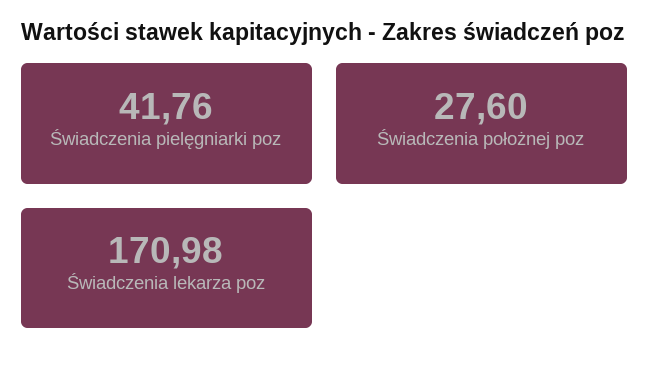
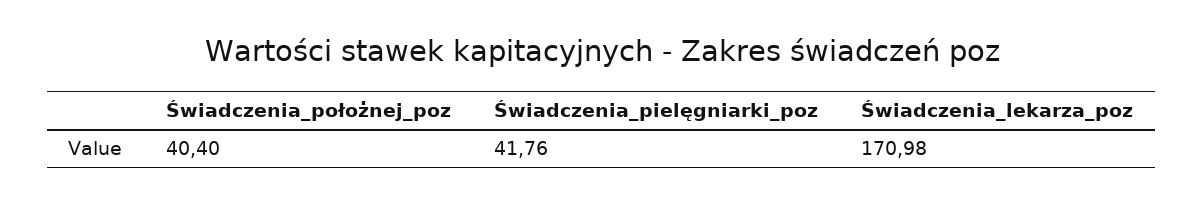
Świadczenia położnej poz: 27.6 -> 40.4

